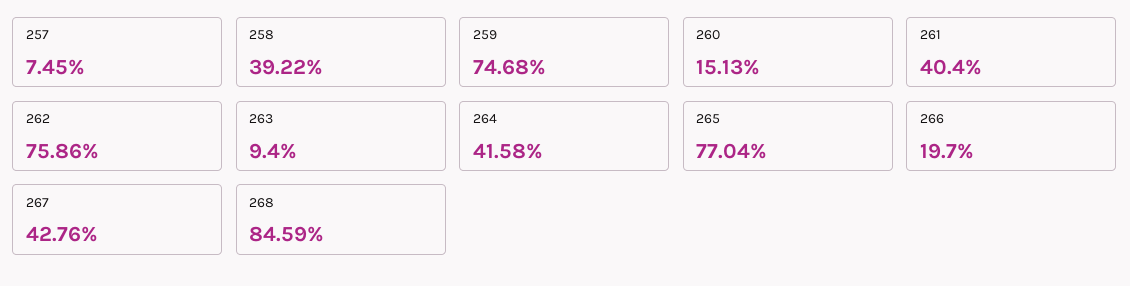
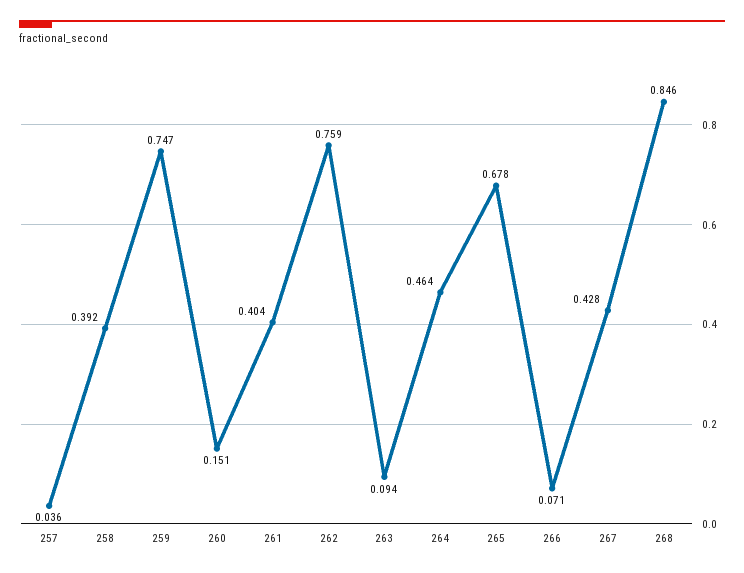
257: 0.0745 -> 0.036
264: 0.4158 -> 0.464
265: 0.7704 -> 0.678
266: 0.197 -> 0.071

